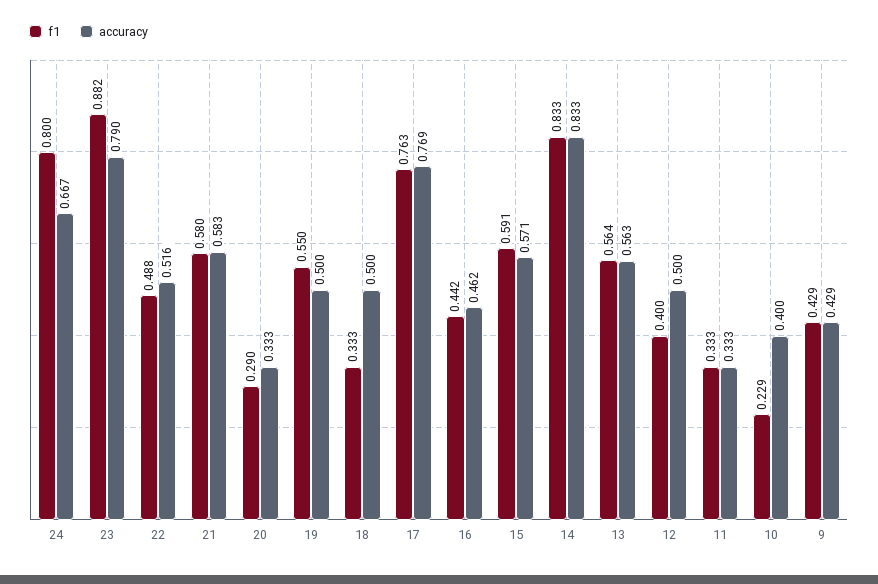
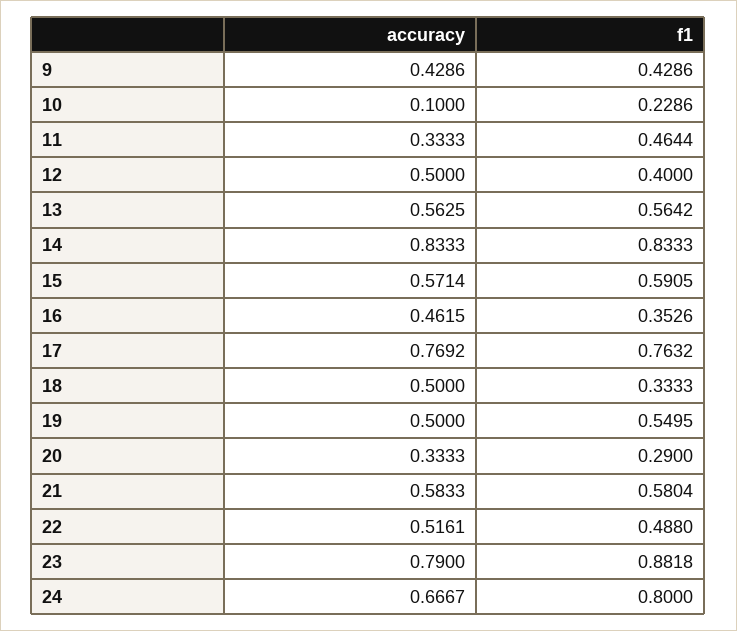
f1, 16: 0.442 -> 0.3526
f1, 11: 0.333 -> 0.4644
accuracy, 10: 0.4 -> 0.1

